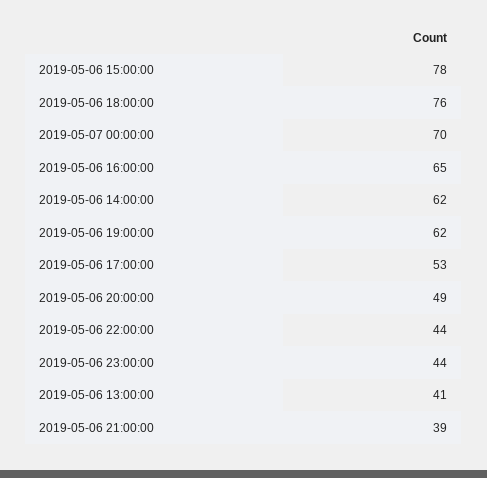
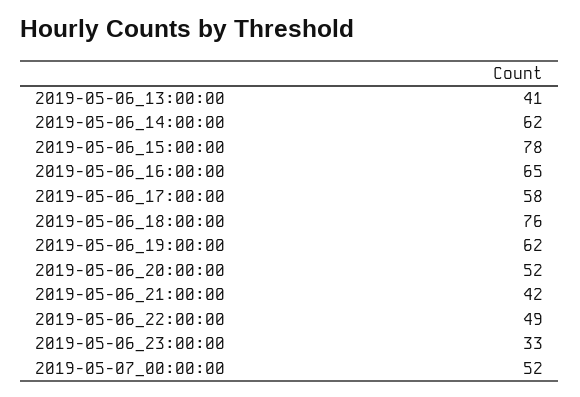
2019-05-07 00:00:00: 70 -> 52
2019-05-06 17:00:00: 53 -> 58
2019-05-06 20:00:00: 49 -> 52
2019-05-06 22:00:00: 44 -> 49
2019-05-06 23:00:00: 44 -> 33
2019-05-06 21:00:00: 39 -> 42

